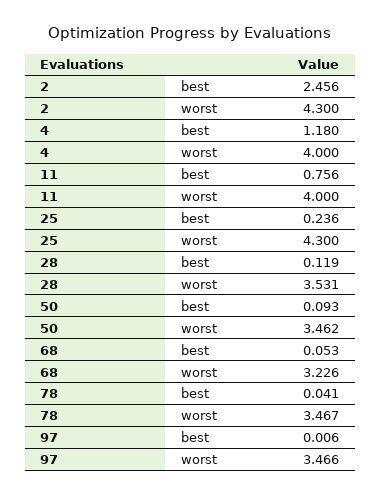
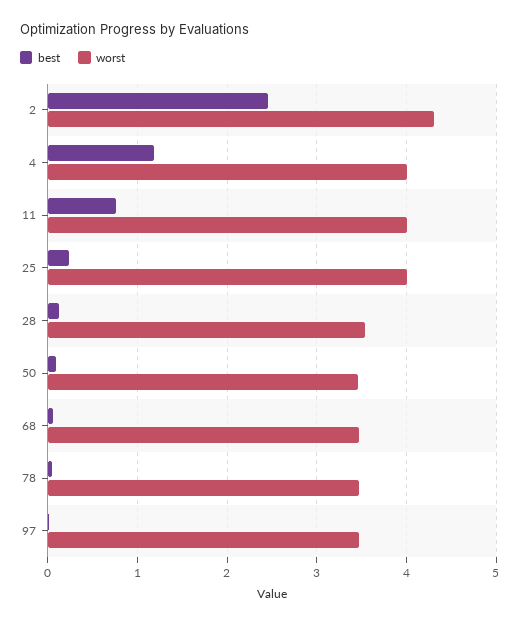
worst, 25: 4.3 -> 4
worst, 68: 3.226 -> 3.5

